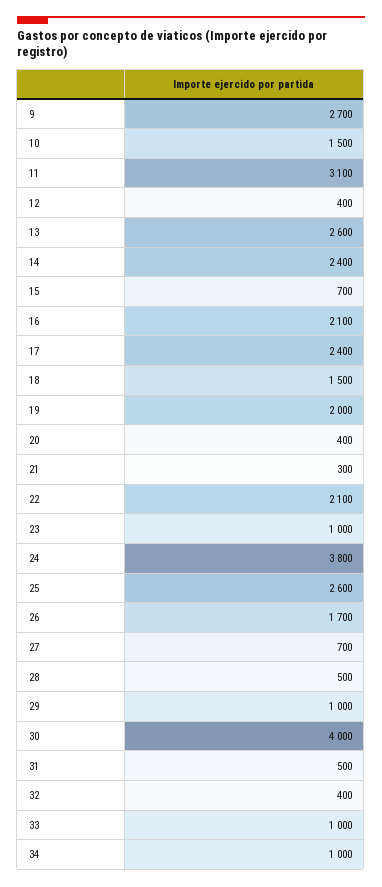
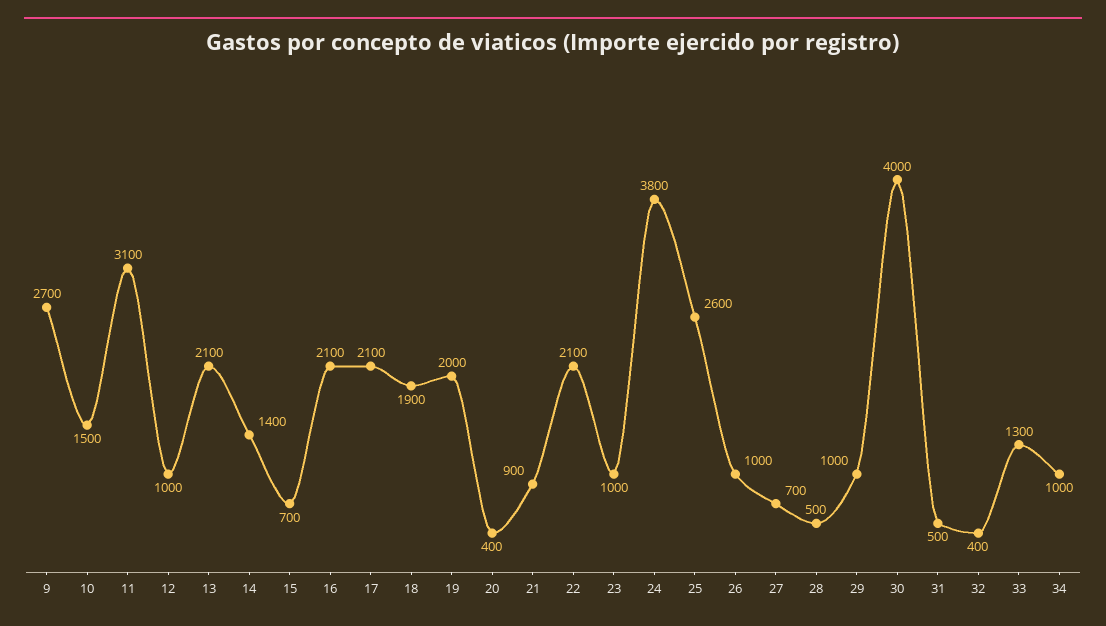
12: 400 -> 1000
13: 2600 -> 2100
14: 2400 -> 1400
17: 2400 -> 2100
18: 1500 -> 1900
21: 300 -> 900
26: 1700 -> 1000
33: 1000 -> 1300

